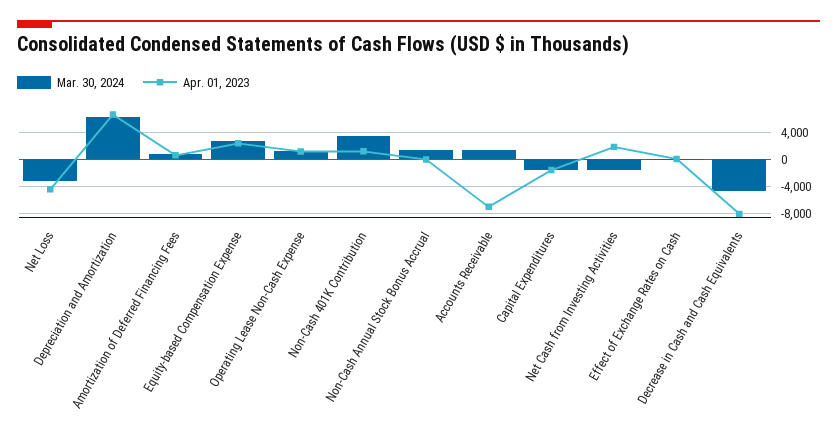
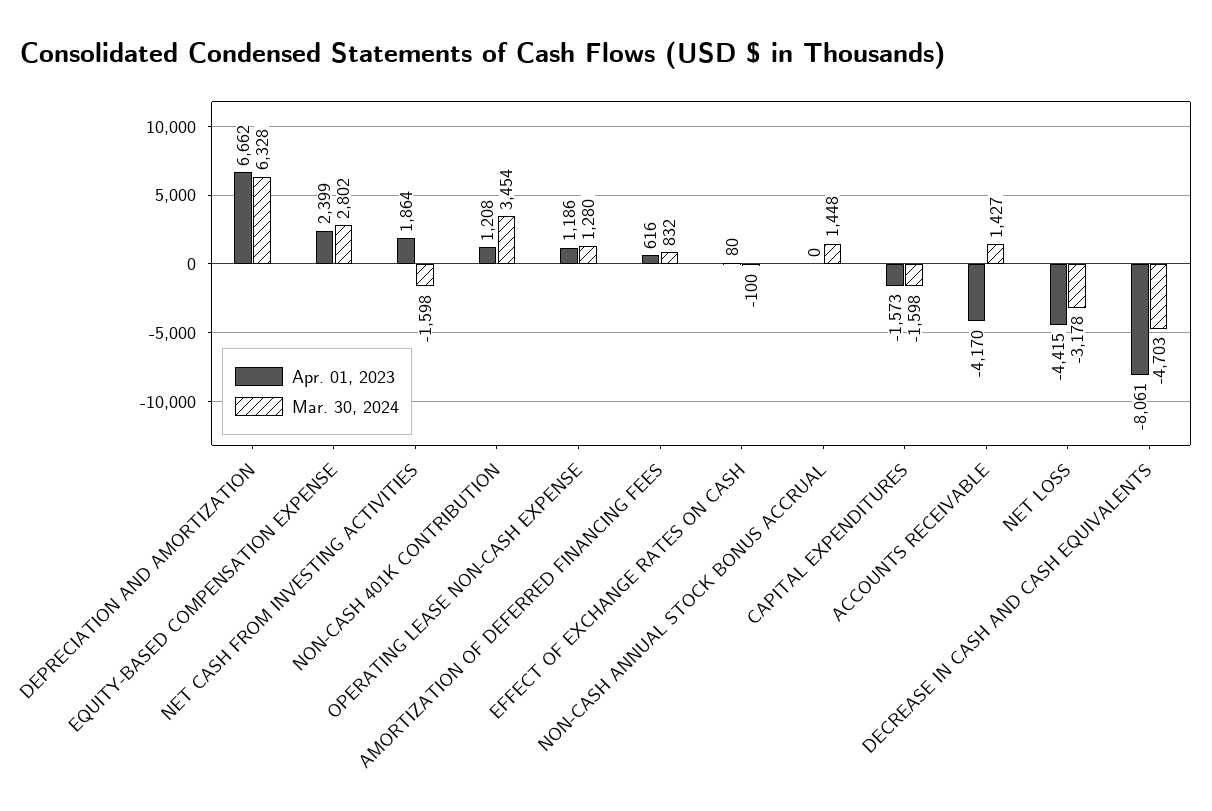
Apr. 01, 2023, Accounts Receivable: -7000 -> -4170

